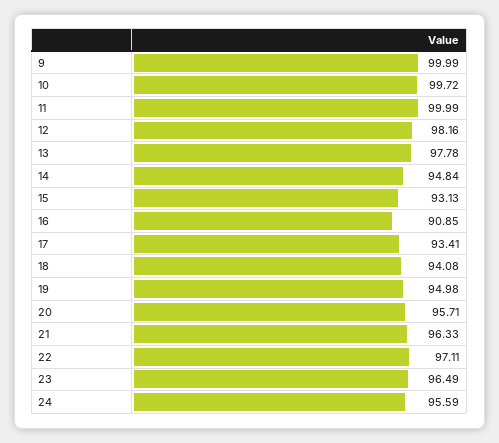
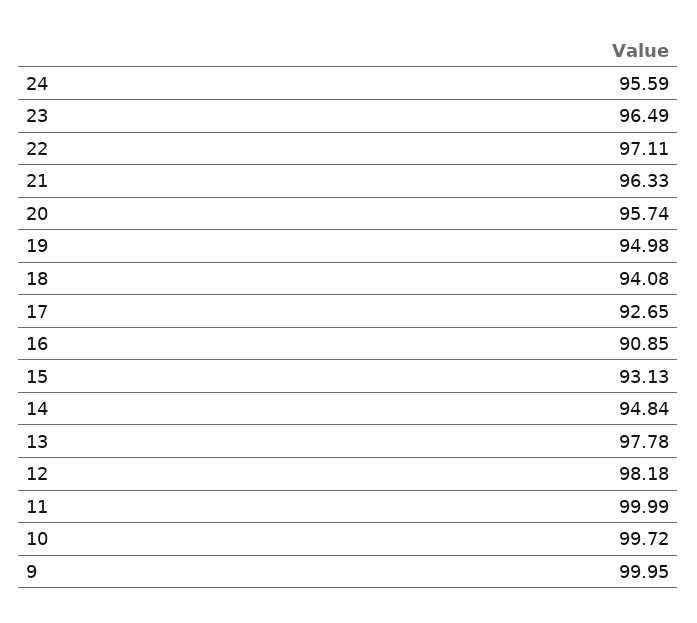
9: 99.99 -> 99.95
12: 98.16 -> 98.18
17: 93.41 -> 92.65
20: 95.71 -> 95.74

